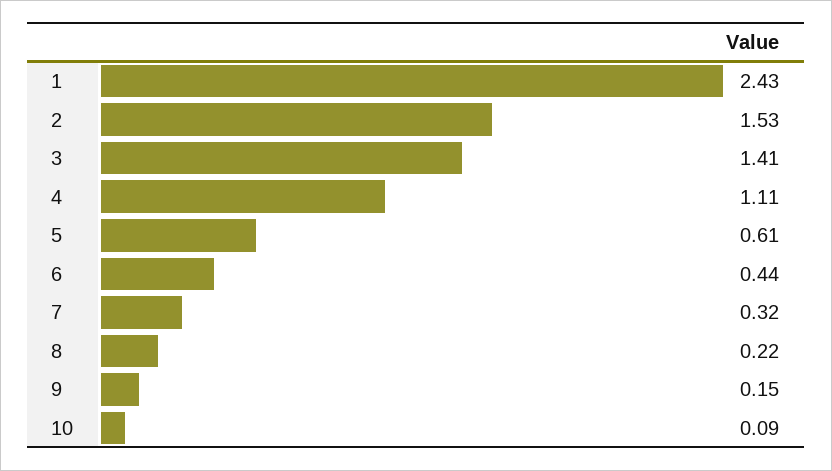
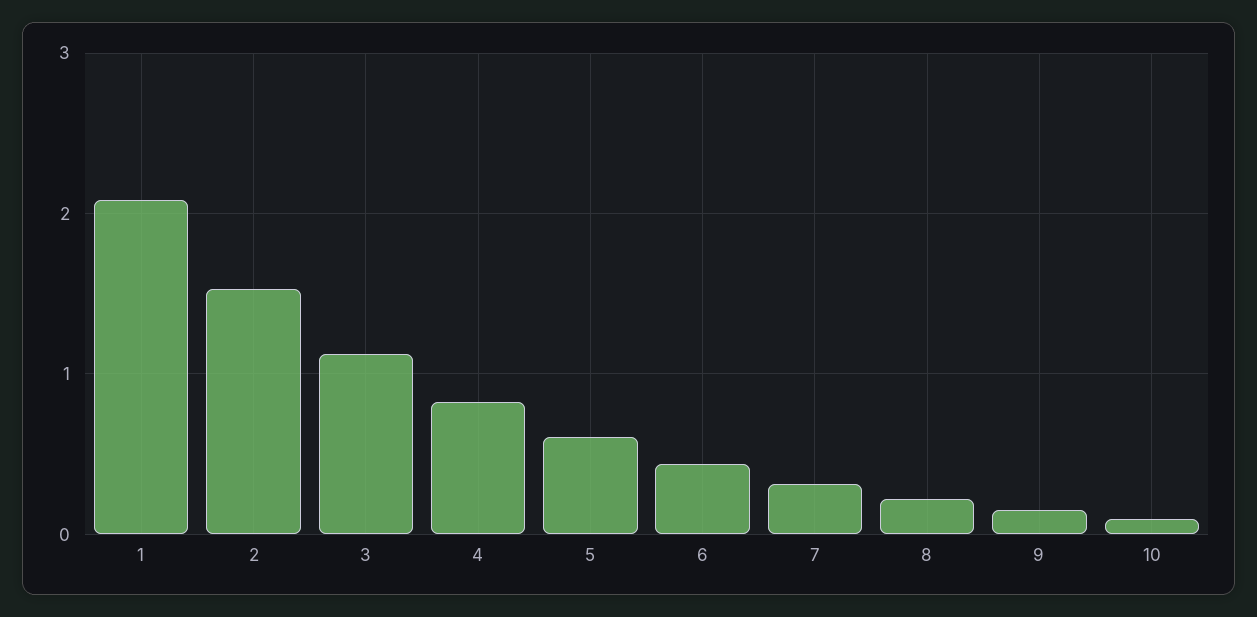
1: 2.43 -> 2.1
3: 1.41 -> 1.1
4: 1.11 -> 0.8

